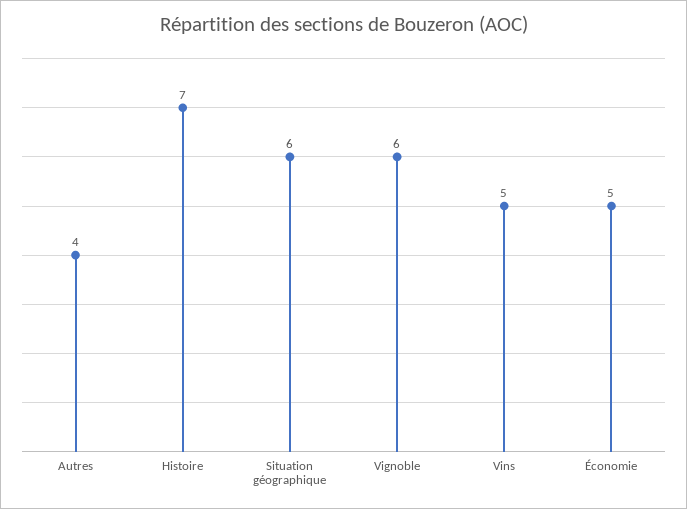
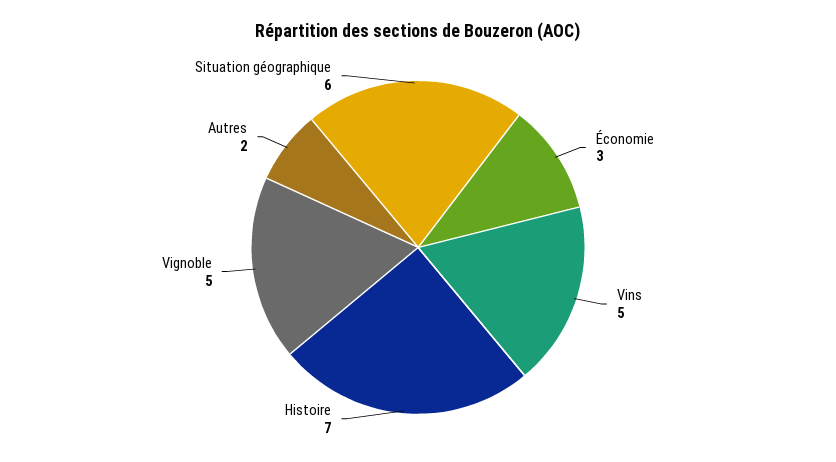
Autres: 4 -> 2
Vignoble: 6 -> 5
Économie: 5 -> 3

